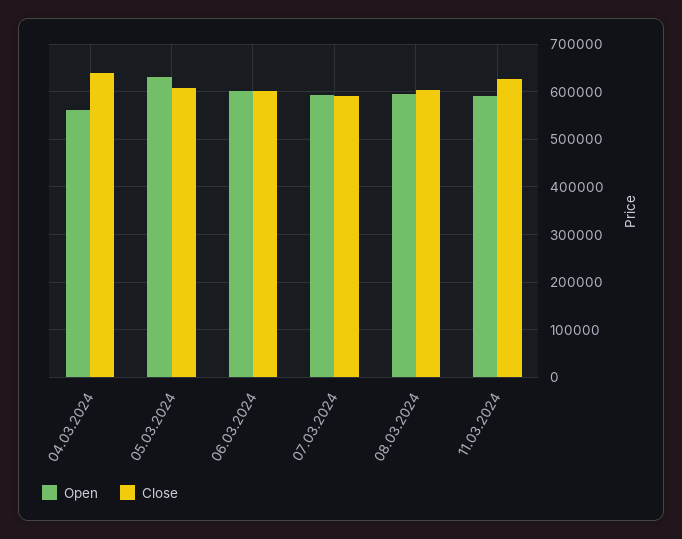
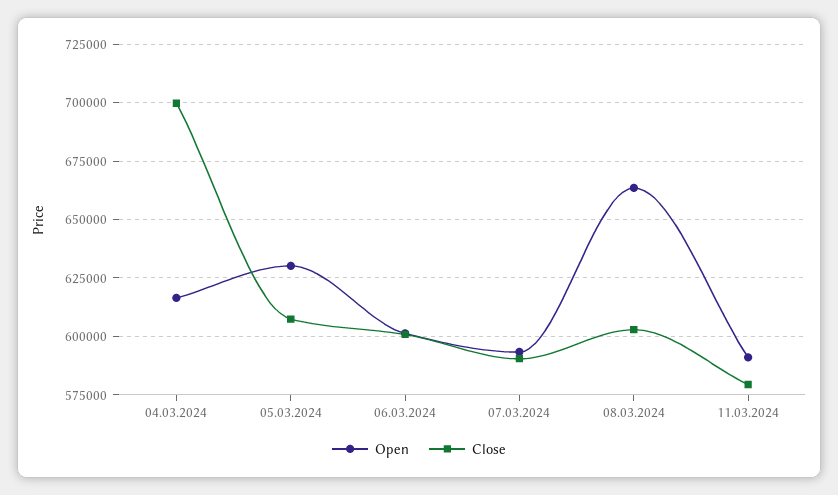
Open, 04.03.2024: 560000 -> 615000
Close, 04.03.2024: 640000 -> 700000
Open, 08.03.2024: 600000 -> 665000
Close, 11.03.2024: 620000 -> 580000

